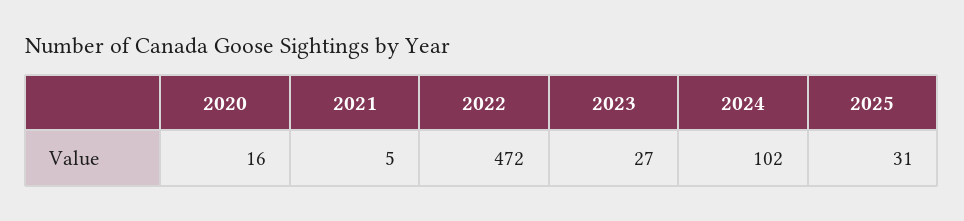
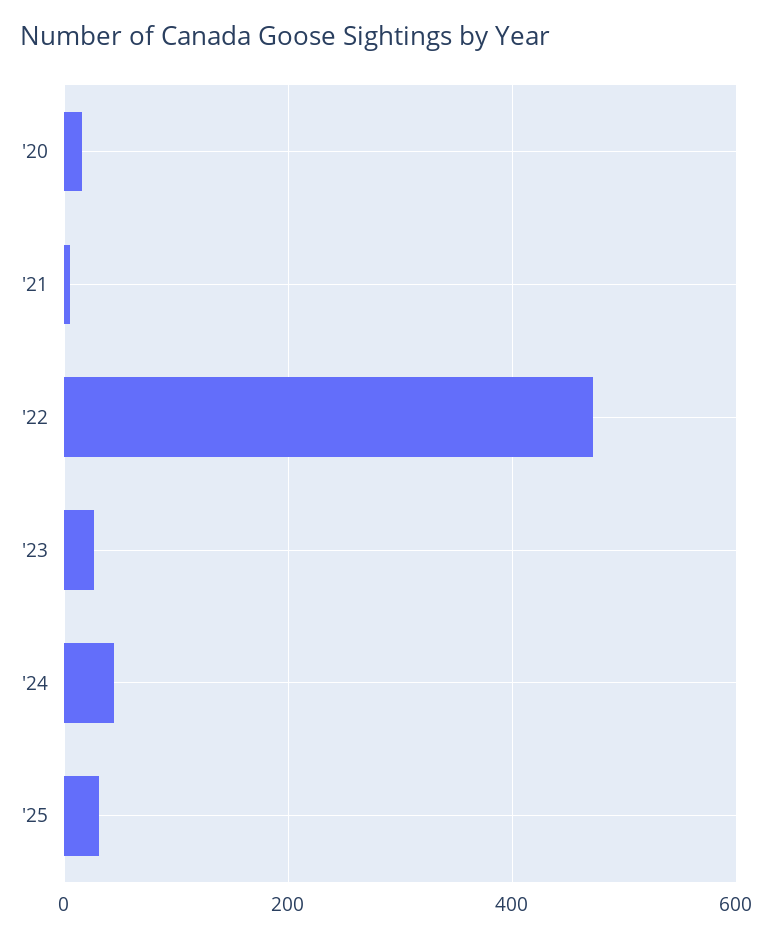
2024: 102 -> 40

